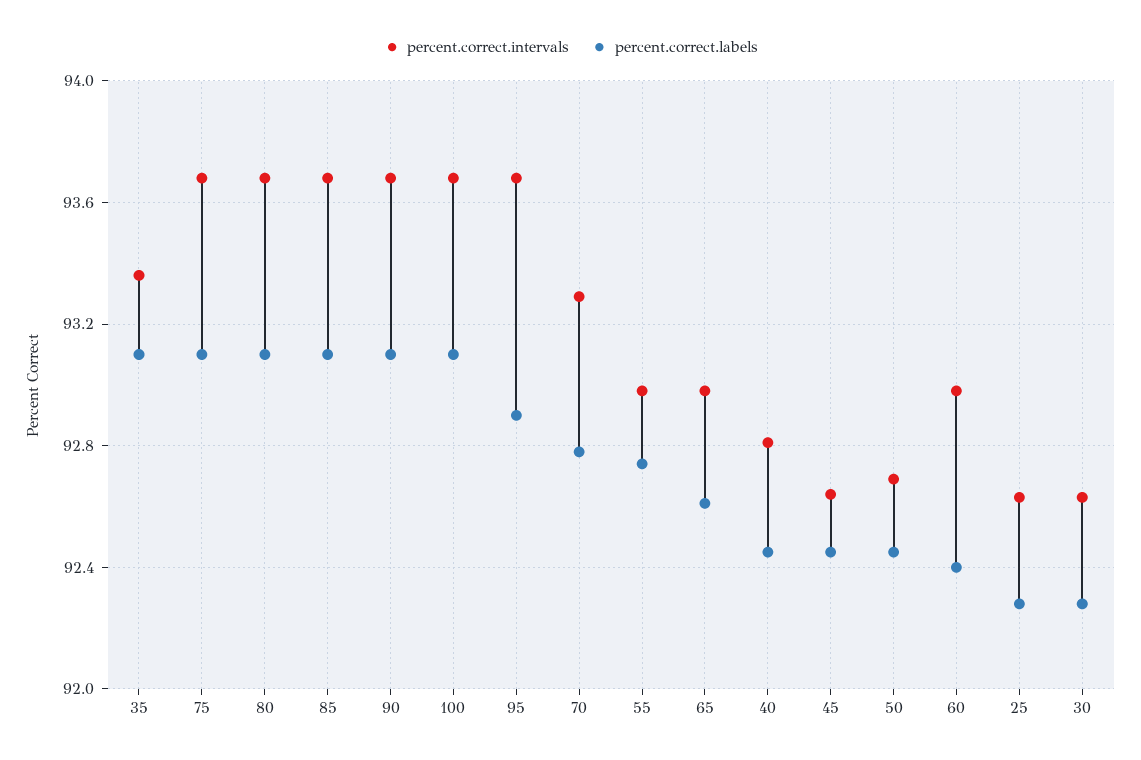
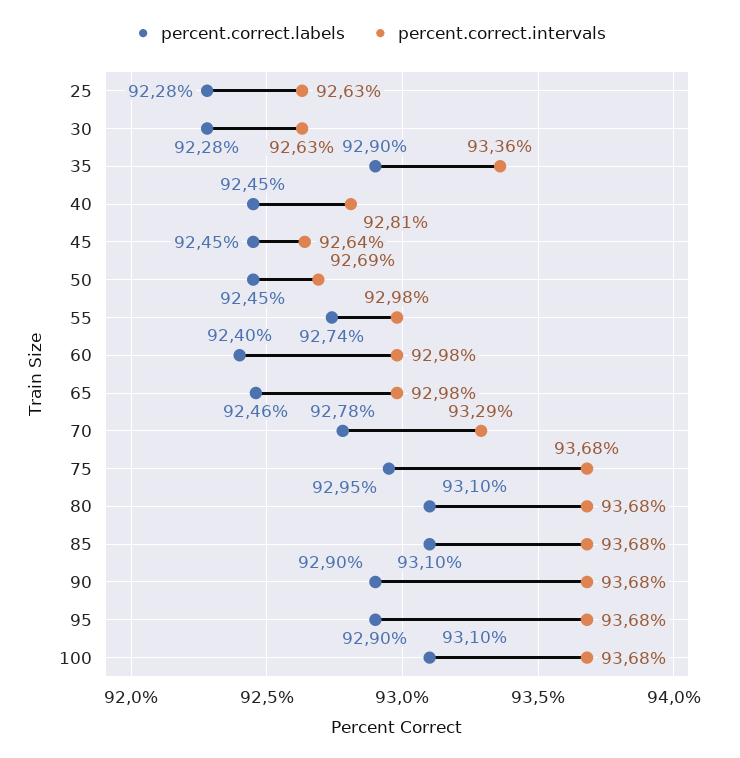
percent.correct.labels, 35: 93.1 -> 92.9
percent.correct.labels, 75: 93.1 -> 92.95
percent.correct.labels, 90: 93.1 -> 92.9
percent.correct.labels, 65: 92.6 -> 92.46

